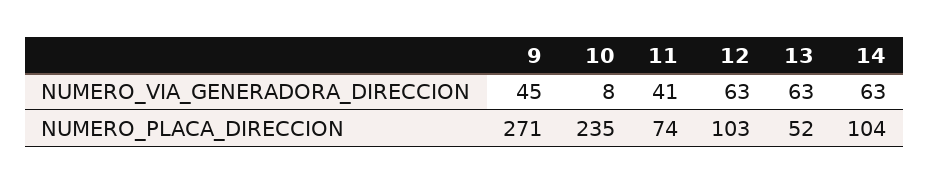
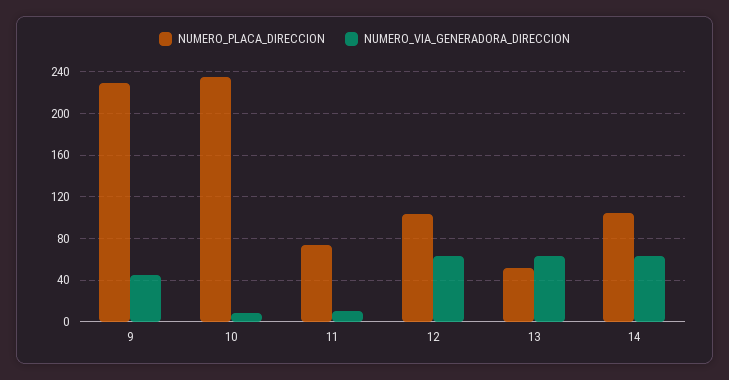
NUMERO_VIA_GENERADORA_DIRECCION, 11: 41 -> 10
NUMERO_PLACA_DIRECCION, 9: 271 -> 230

